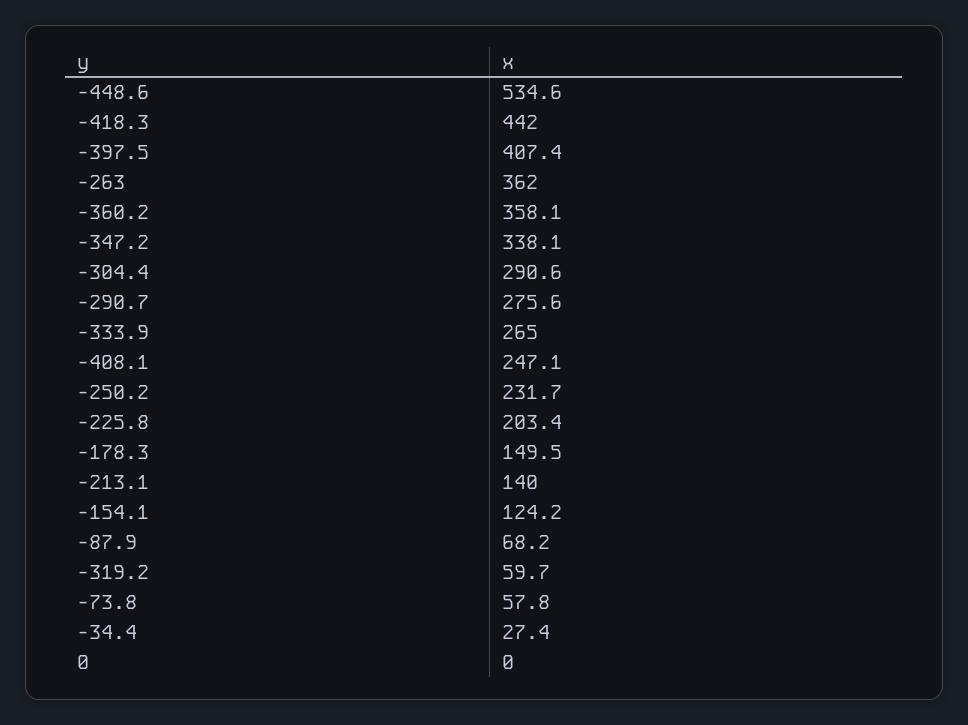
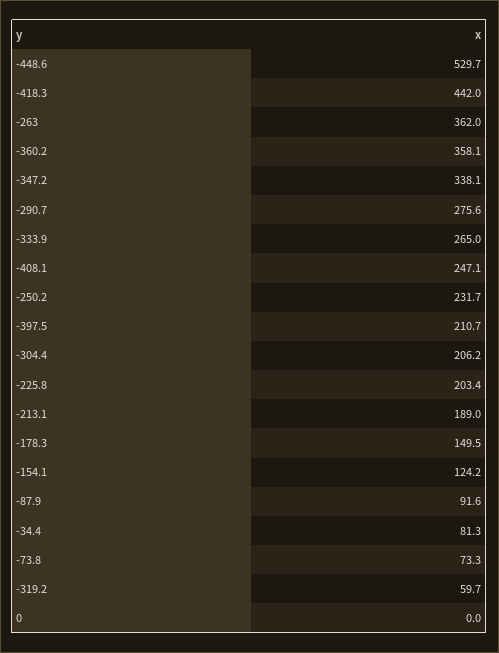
-448.6: 534.6 -> 529.7
-397.5: 407.4 -> 210.7
-304.4: 290.6 -> 206.2
-213.1: 140 -> 189
-87.9: 68.2 -> 91.6
-73.8: 57.8 -> 73.3
-34.4: 27.4 -> 81.3

